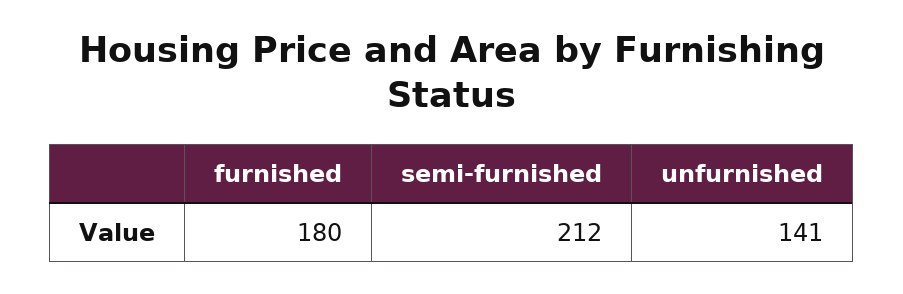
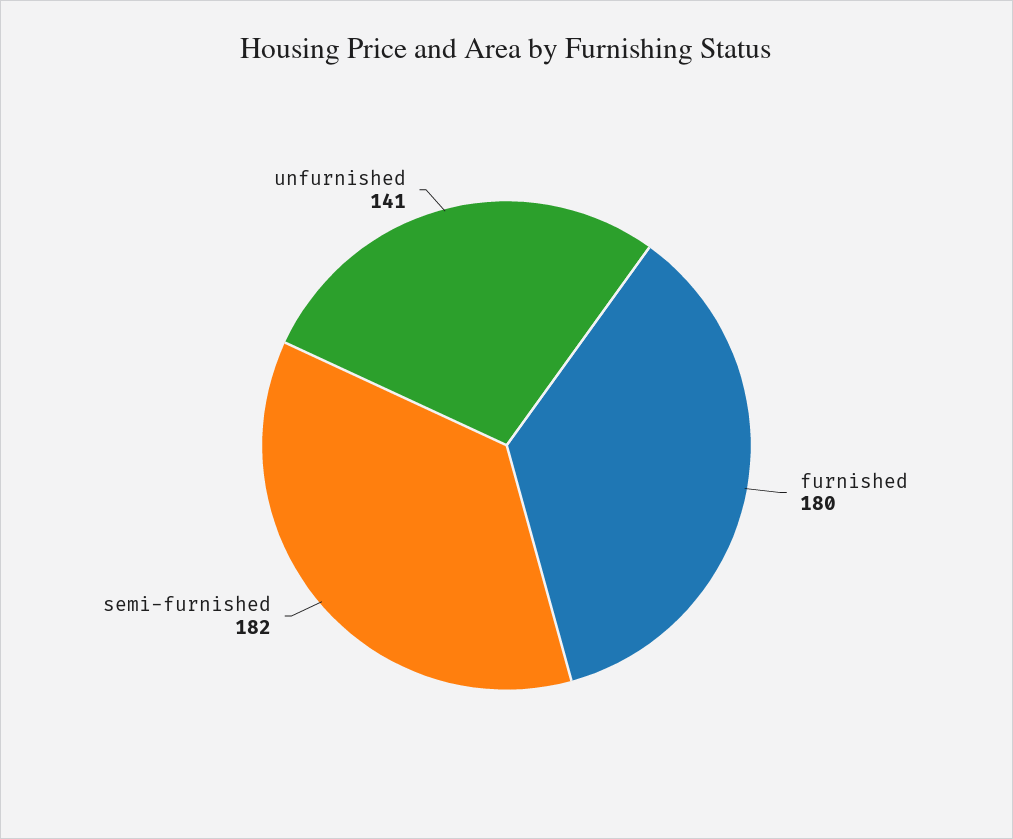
semi-furnished: 212 -> 182

